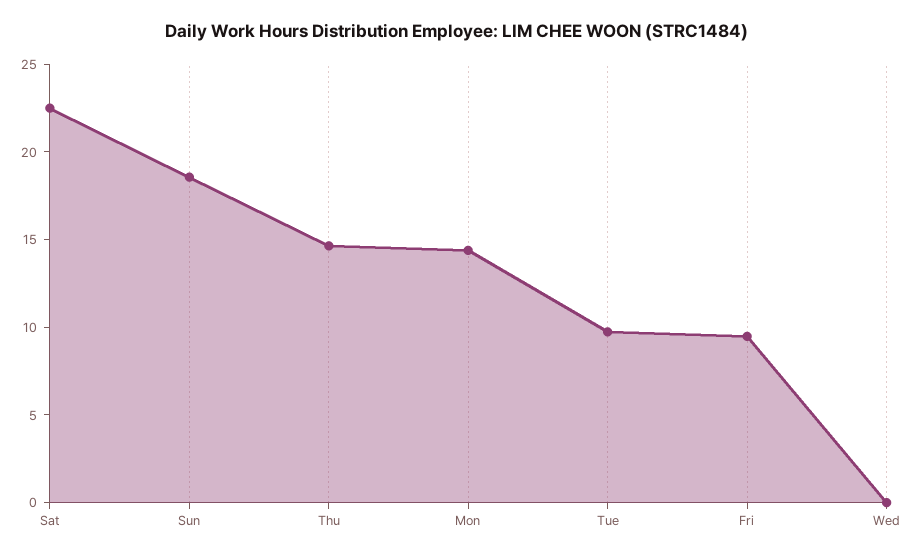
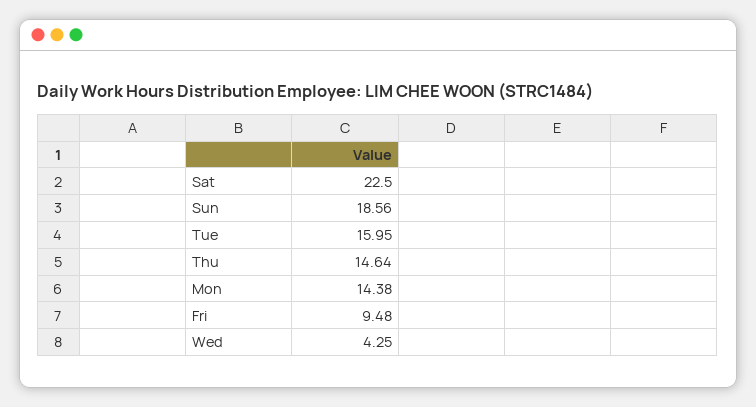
Tue: 10 -> 15.95
Wed: 0 -> 4.25

